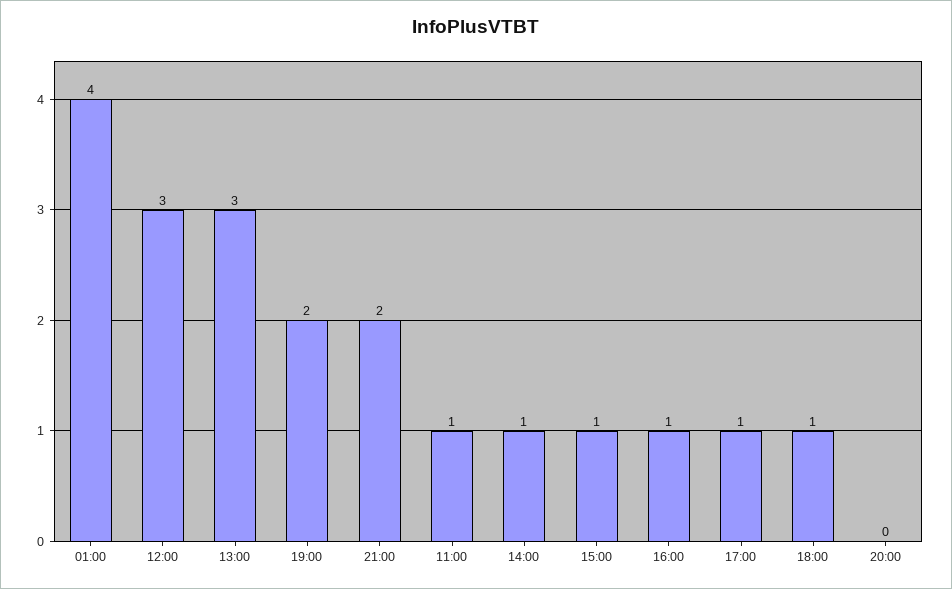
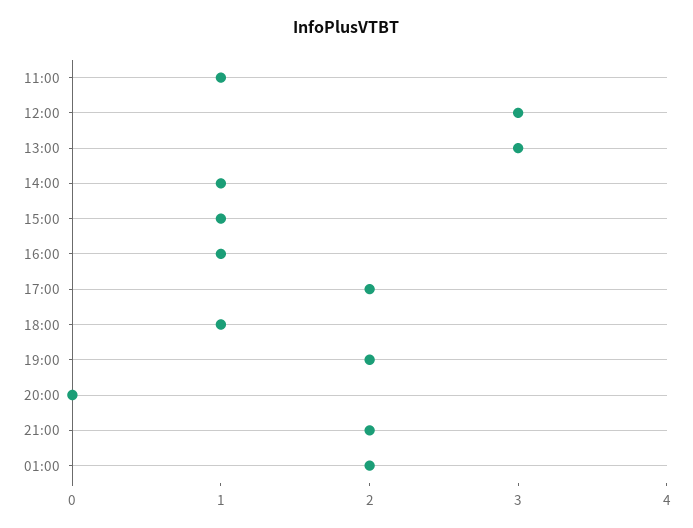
01:00: 4 -> 2
17:00: 1 -> 2

